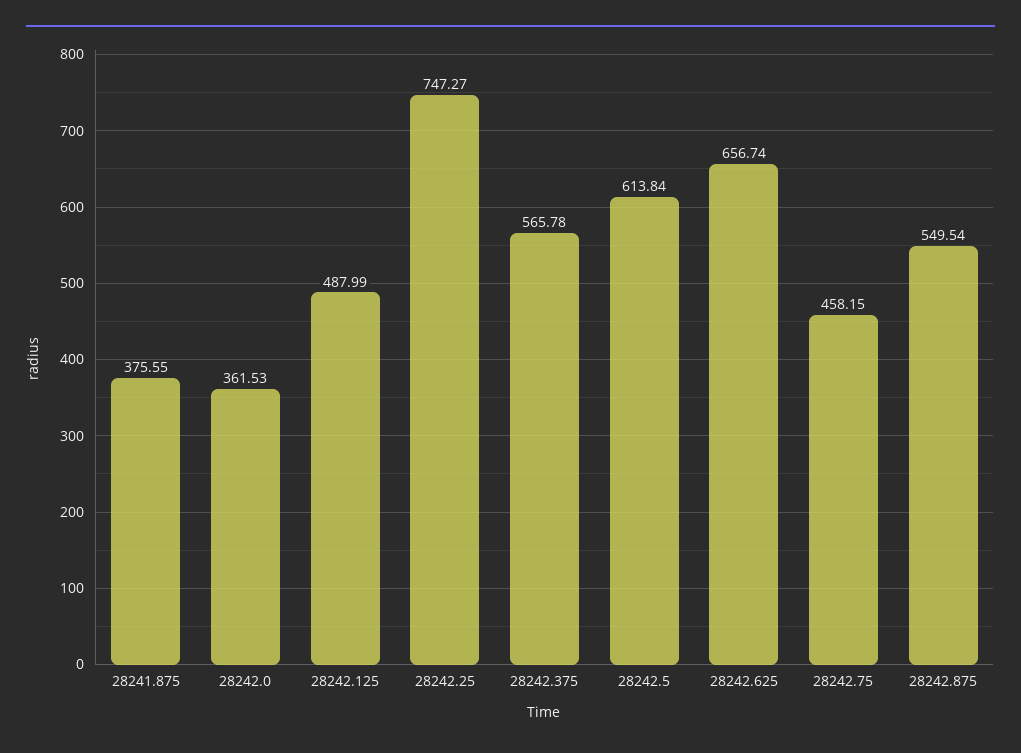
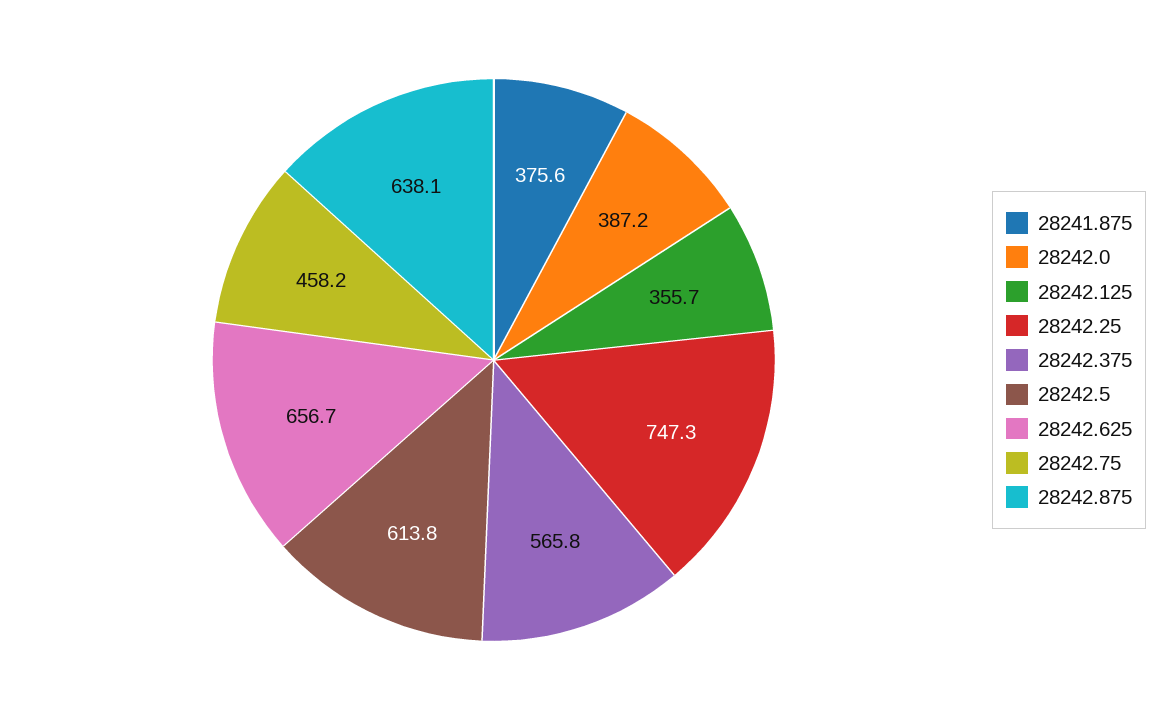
28242.0: 361.53 -> 387.2
28242.125: 487.99 -> 355.7
28242.875: 549.54 -> 638.1

